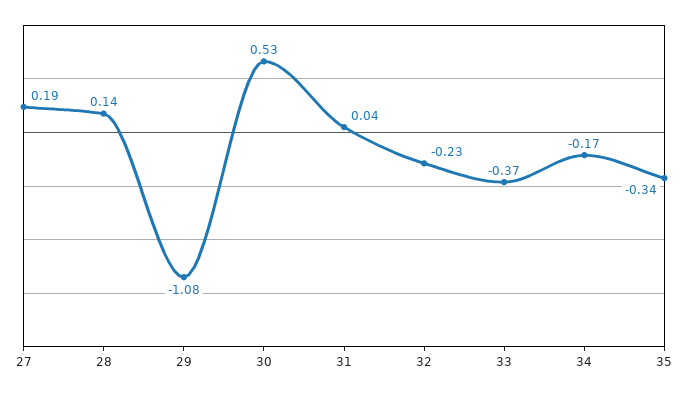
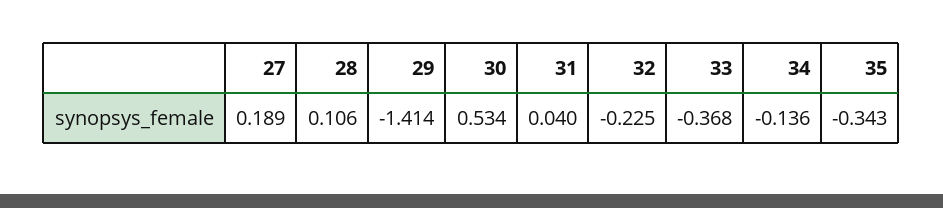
28: 0.14 -> 0.106
29: -1.08 -> -1.414
34: -0.17 -> -0.136

